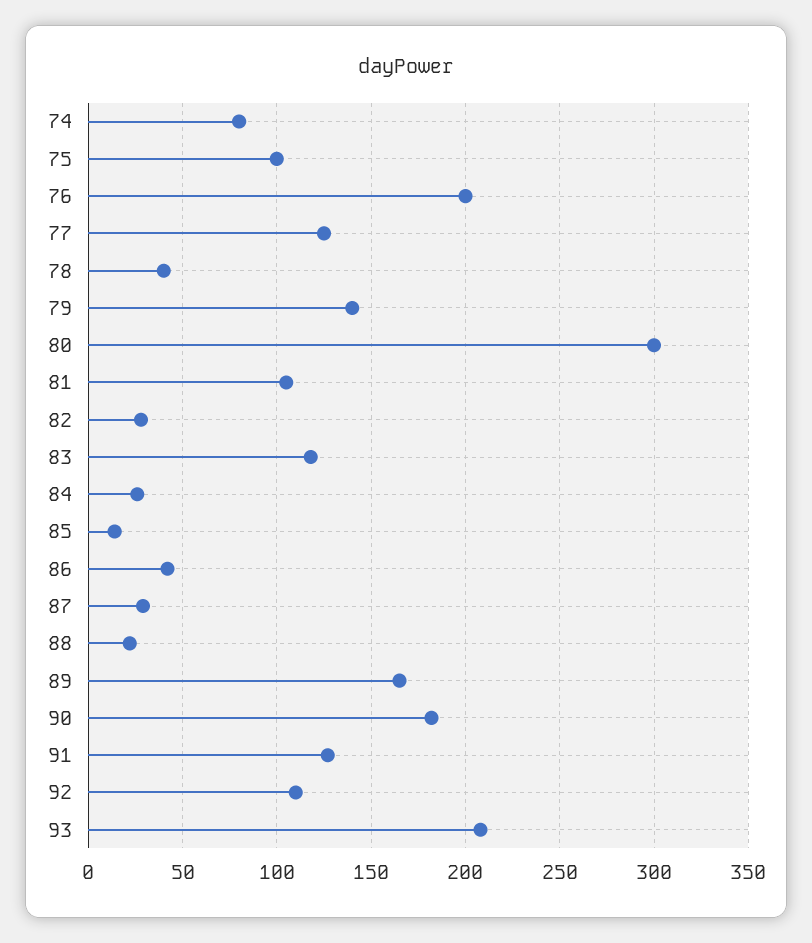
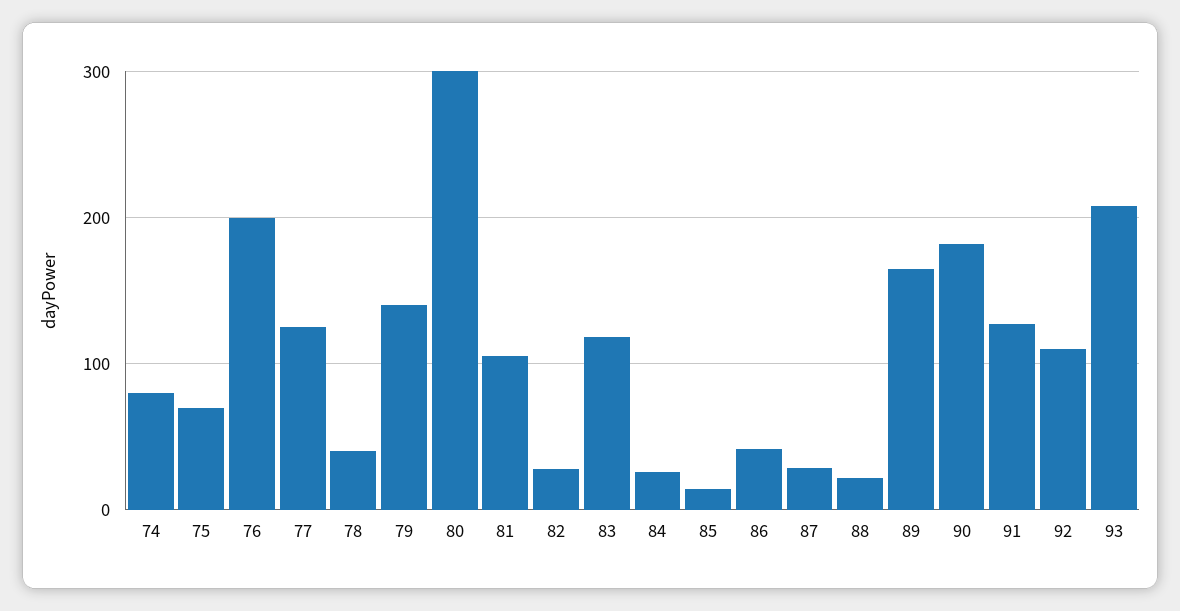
75: 100 -> 70

